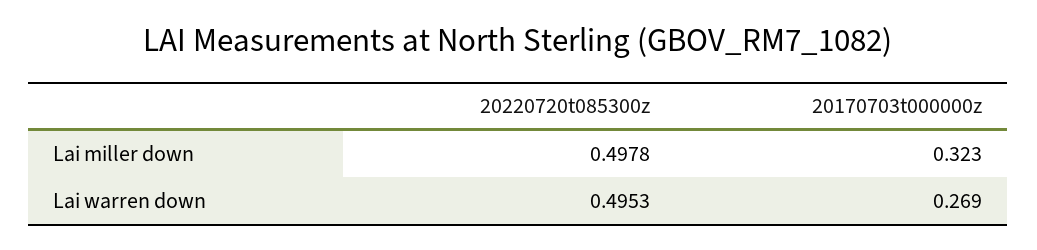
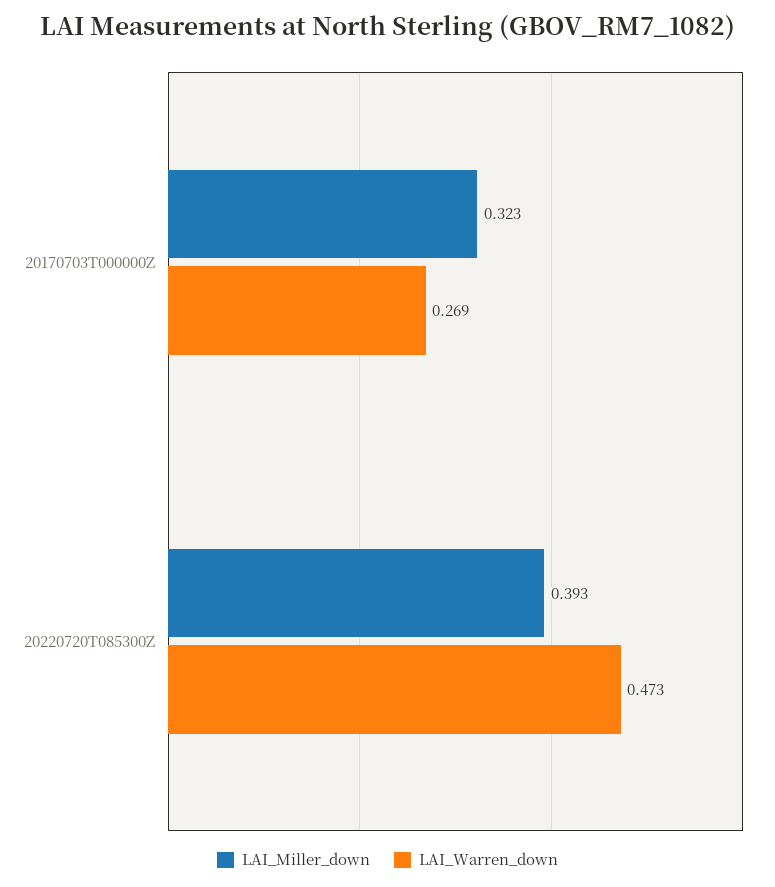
Lai miller down, 20220720t085300z: 0.4978 -> 0.393
Lai warren down, 20220720t085300z: 0.4953 -> 0.473

